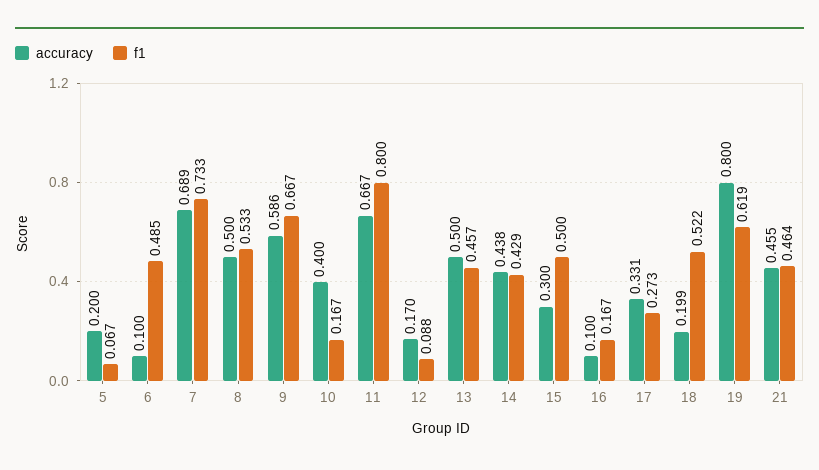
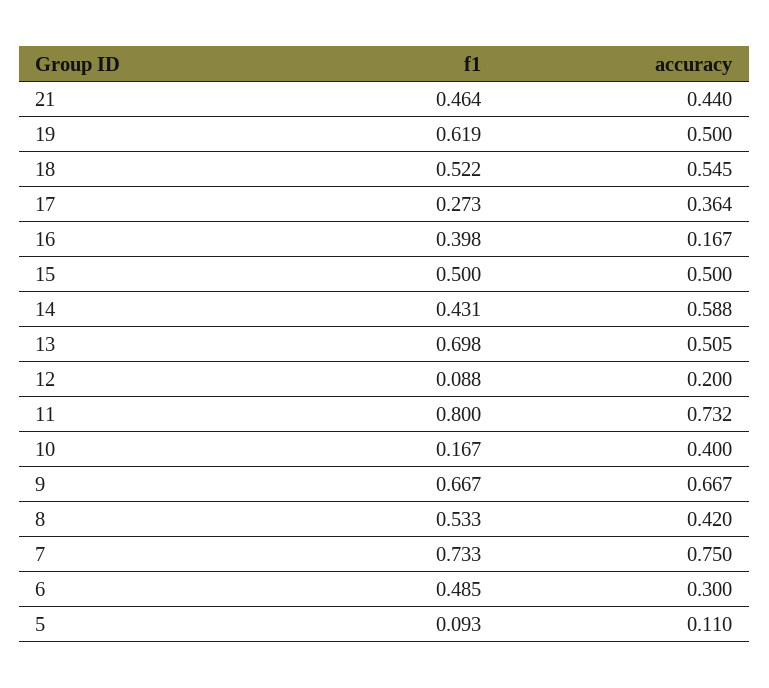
accuracy, 5: 0.2 -> 0.11
f1, 5: 0.067 -> 0.093
accuracy, 6: 0.1 -> 0.3
accuracy, 7: 0.689 -> 0.75
accuracy, 8: 0.5 -> 0.42
accuracy, 9: 0.586 -> 0.667
accuracy, 11: 0.667 -> 0.732
accuracy, 12: 0.17 -> 0.2
accuracy, 13: 0.5 -> 0.505
f1, 13: 0.457 -> 0.698
accuracy, 14: 0.438 -> 0.588
f1, 14: 0.429 -> 0.431
accuracy, 15: 0.3 -> 0.5
accuracy, 16: 0.1 -> 0.167
f1, 16: 0.167 -> 0.398
accuracy, 17: 0.331 -> 0.364
accuracy, 18: 0.199 -> 0.545
accuracy, 19: 0.8 -> 0.5
accuracy, 21: 0.455 -> 0.44

